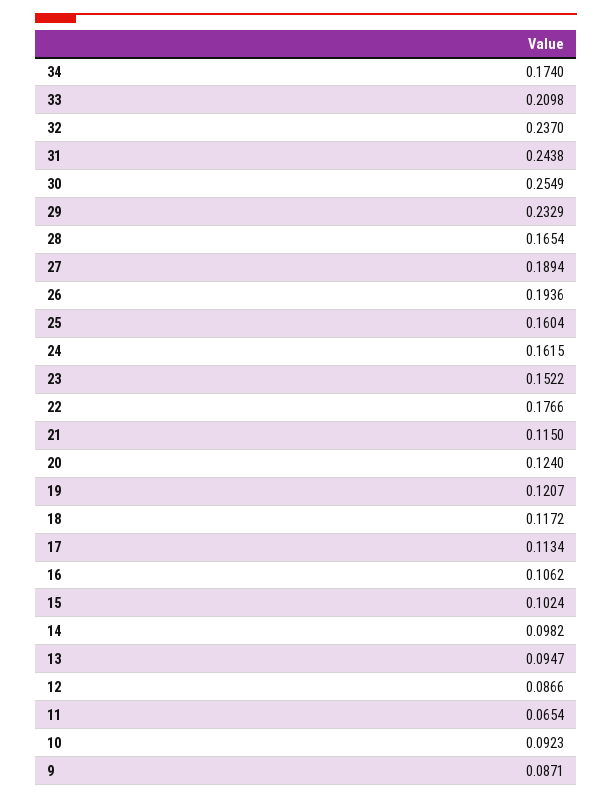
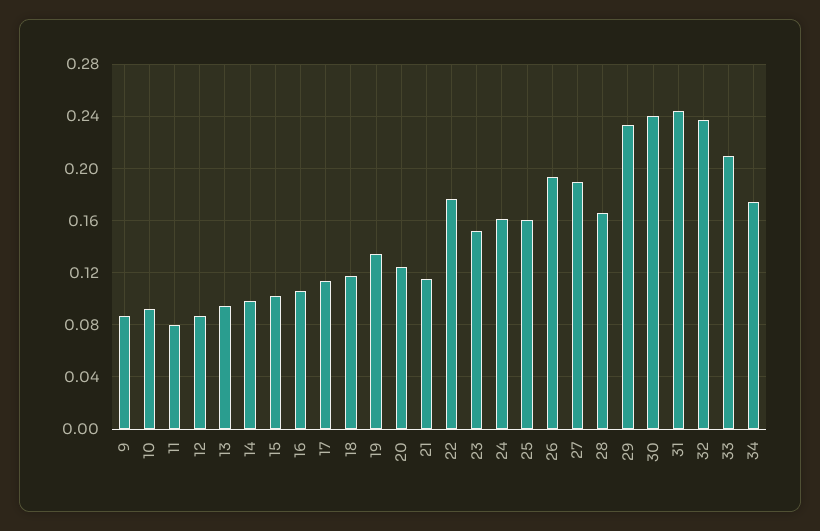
30: 0.2549 -> 0.24
19: 0.1207 -> 0.135
11: 0.0654 -> 0.08

